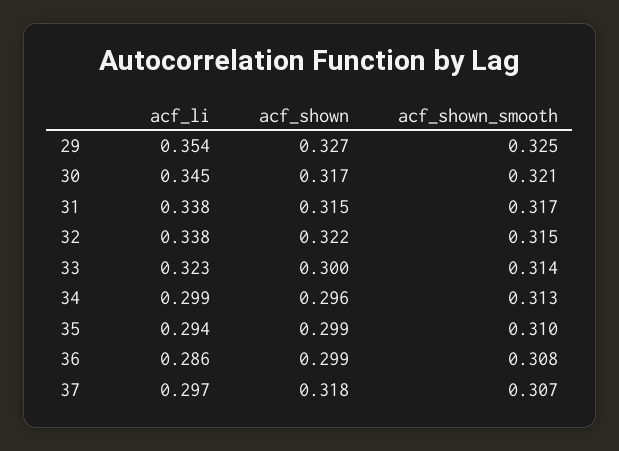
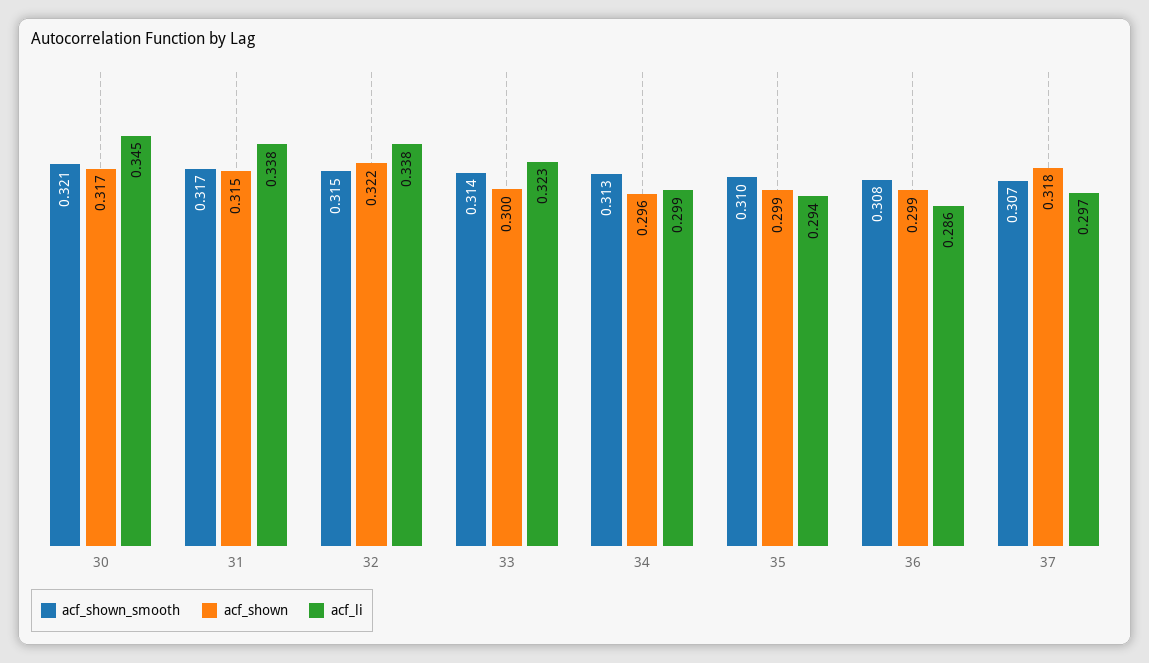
acf_li, 29: 0.354 -> none
acf_shown, 29: 0.327 -> none
acf_shown_smooth, 29: 0.325 -> none

